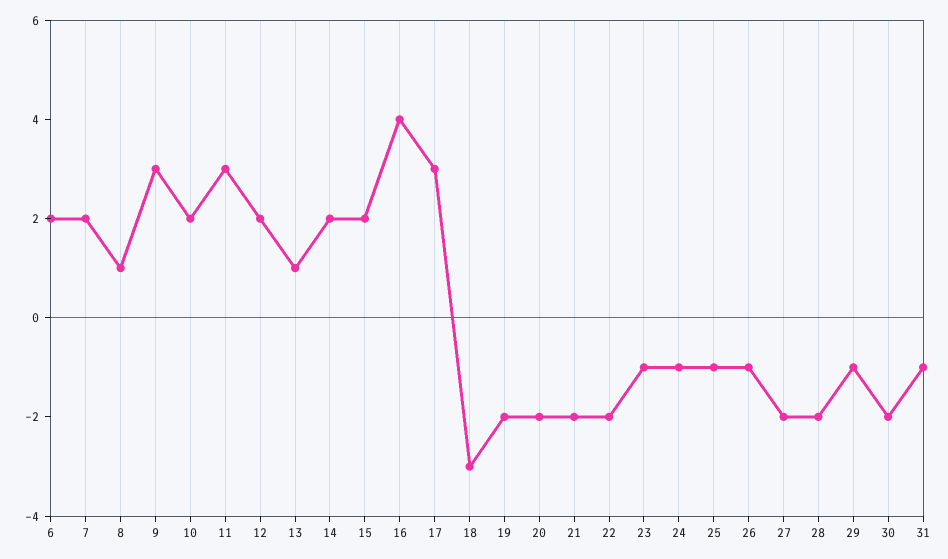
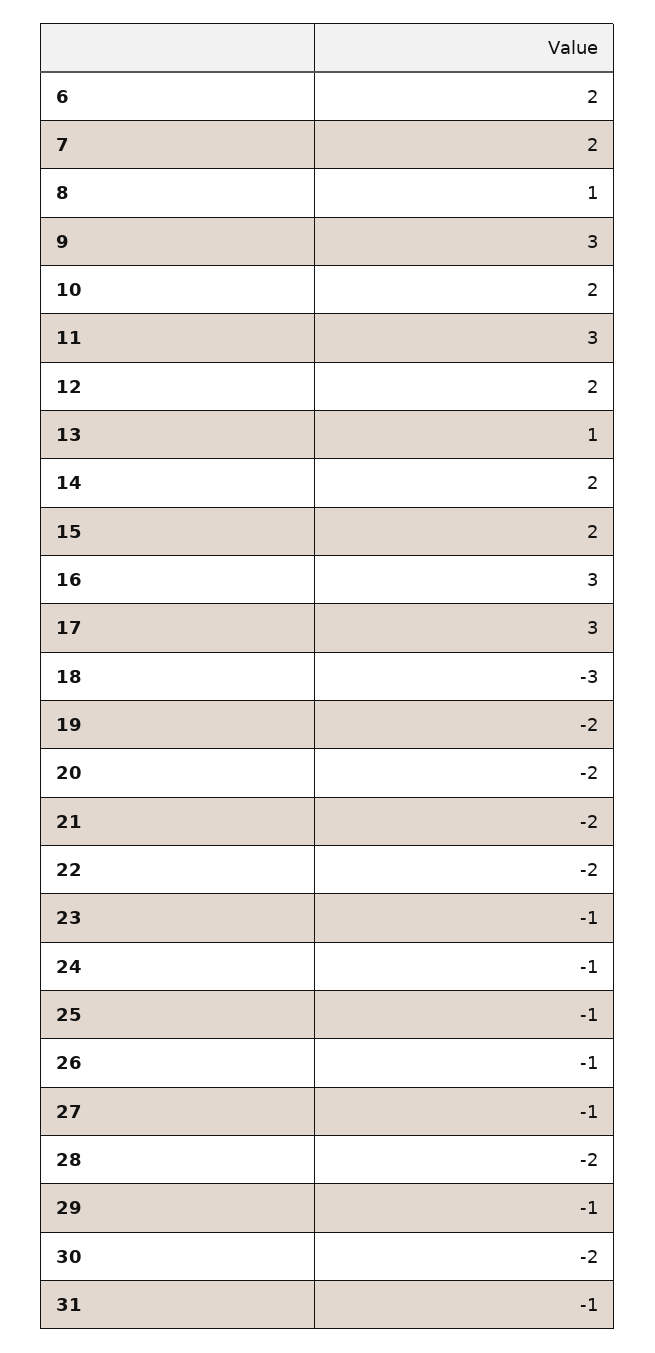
16: 4 -> 3
27: -2 -> -1

